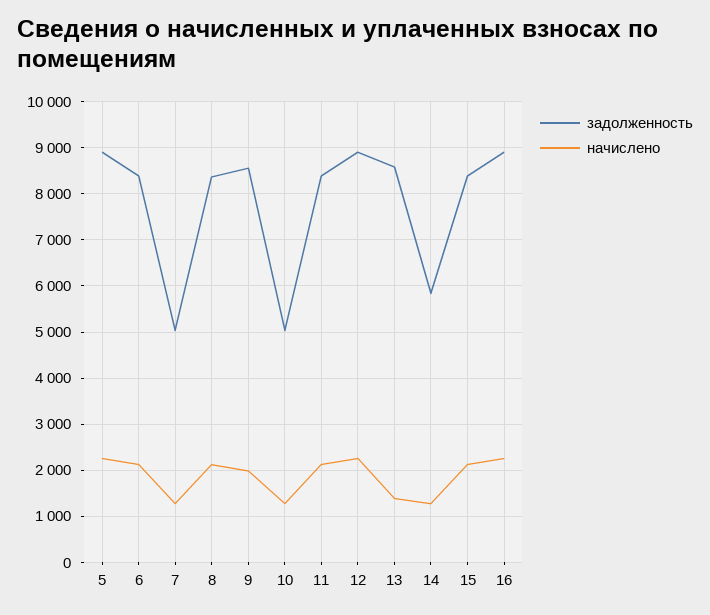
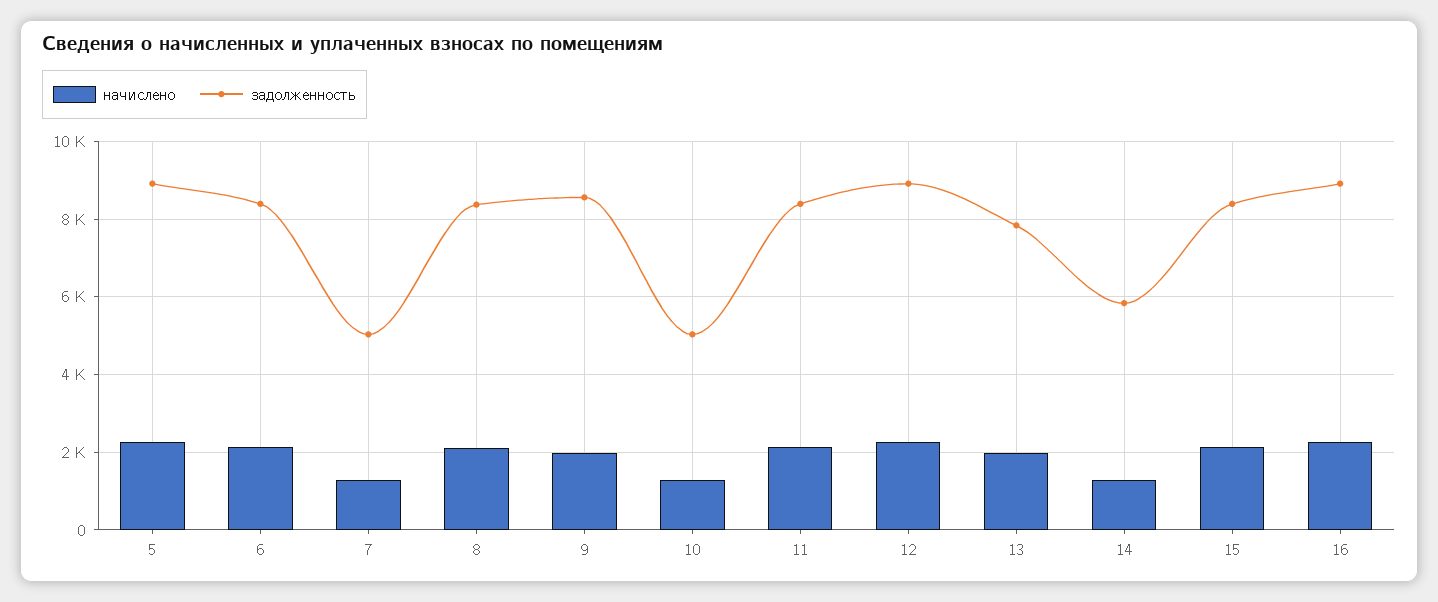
задолженность, 13: 8600 -> 7800
начислено, 13: 1400 -> 2000

